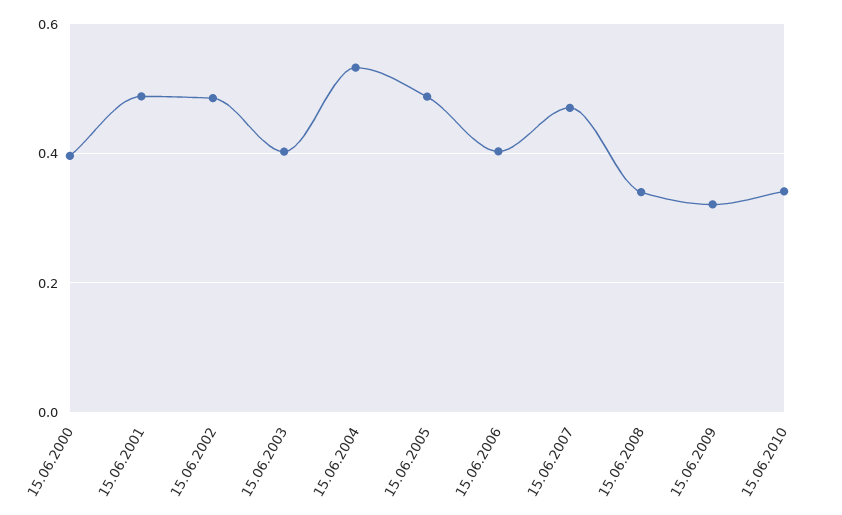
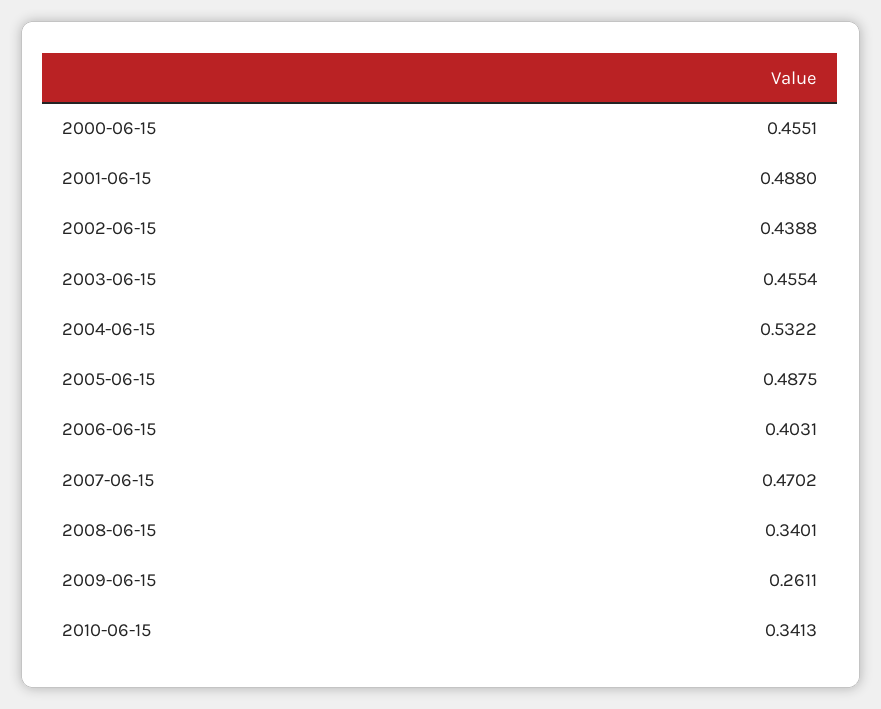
15.06.2000: 0.4 -> 0.4551
15.06.2002: 0.48 -> 0.4388
15.06.2003: 0.4 -> 0.4554
15.06.2009: 0.32 -> 0.2611

